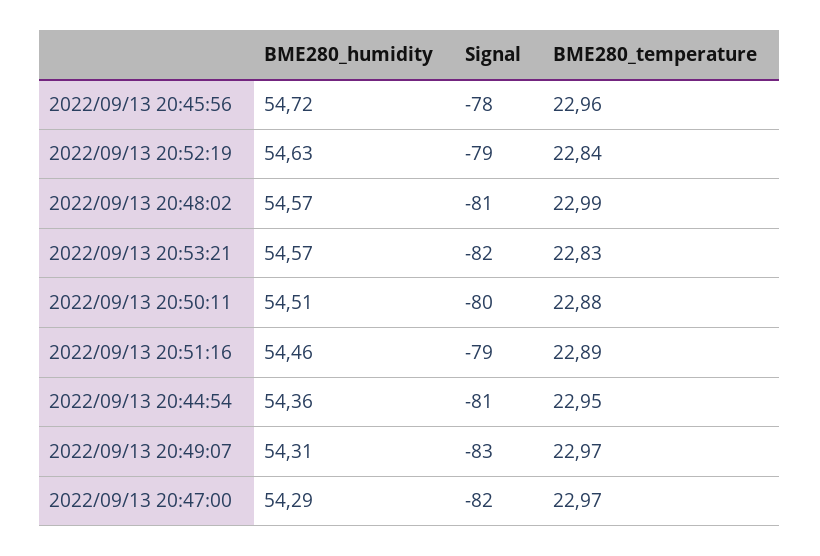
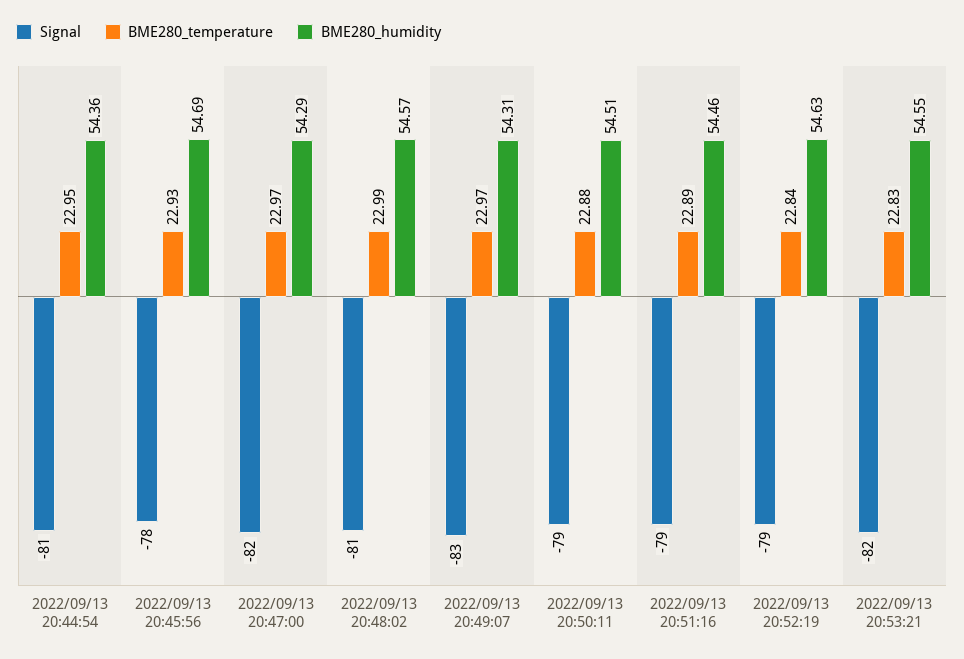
BME280_humidity, 2022/09/13 20:45:56: 54.72 -> 54.69
BME280_temperature, 2022/09/13 20:45:56: 22.96 -> 22.93
BME280_humidity, 2022/09/13 20:53:21: 54.57 -> 54.55
Signal, 2022/09/13 20:50:11: -80 -> -79

